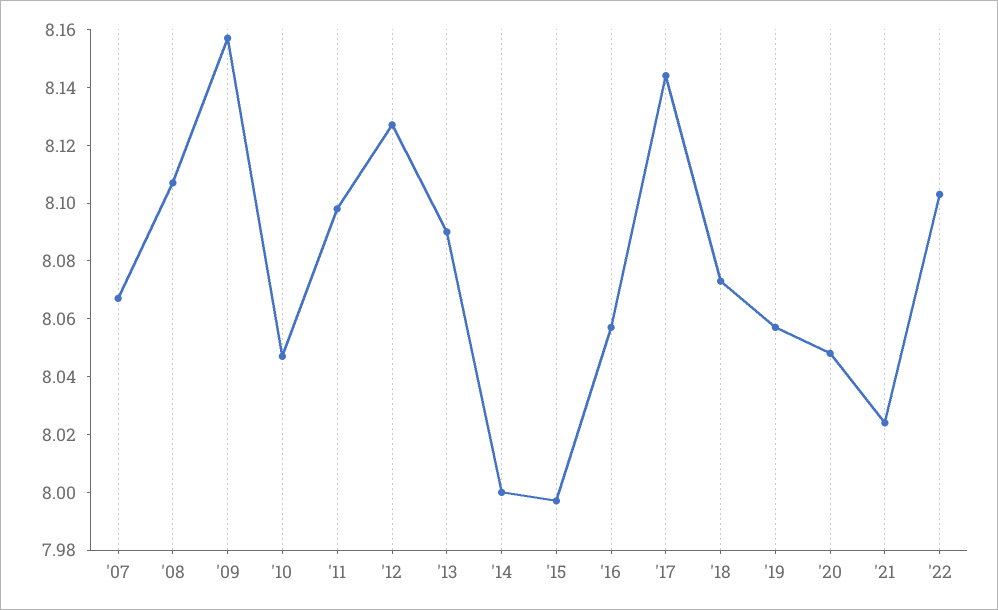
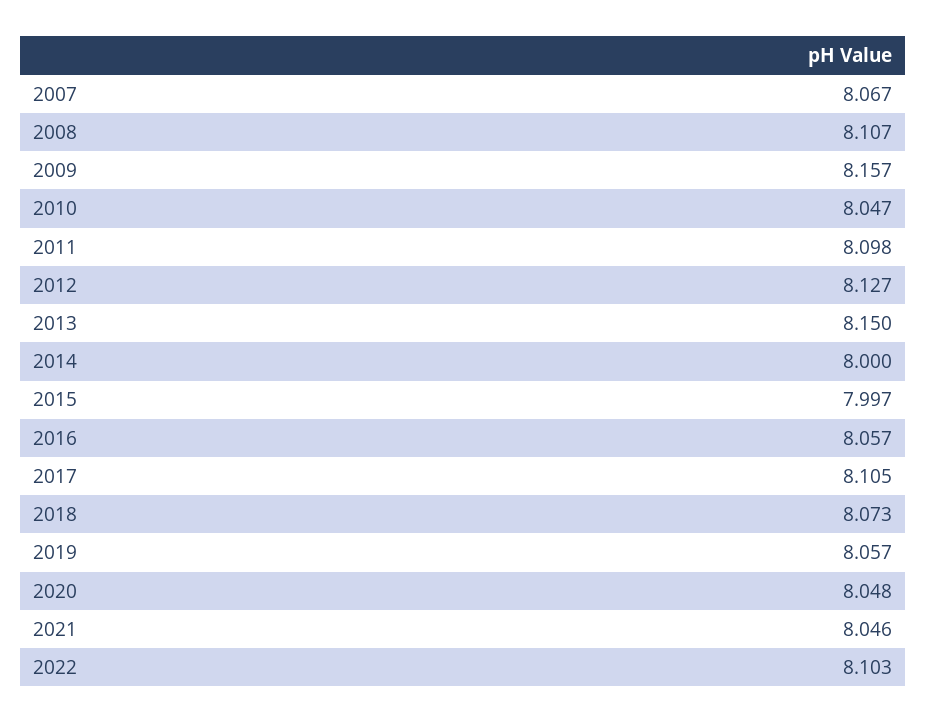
'13: 8.09 -> 8.15
'17: 8.145 -> 8.105
'21: 8.025 -> 8.046

